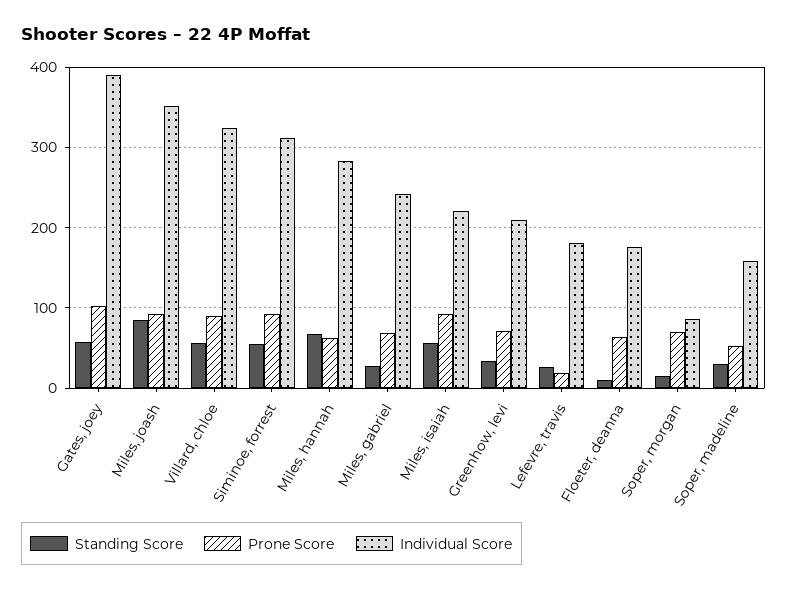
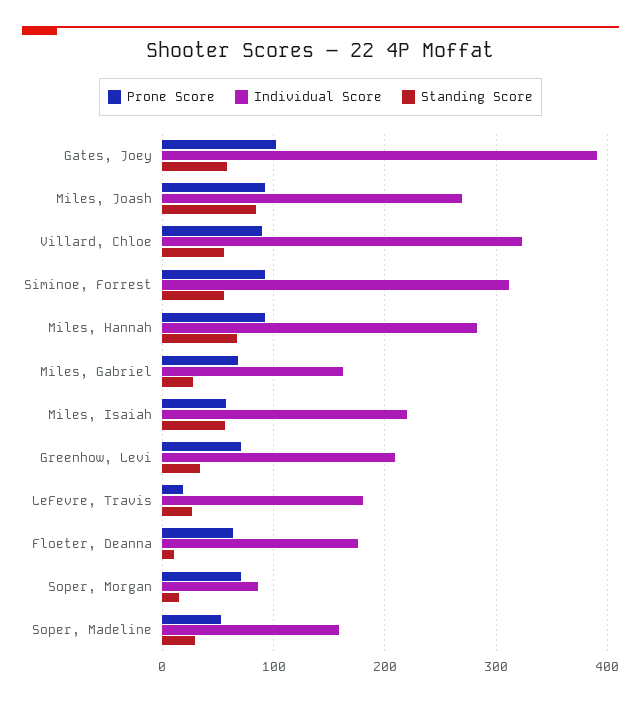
Individual Score, Miles, joash: 350 -> 270
Prone Score, Miles, hannah: 60 -> 90
Individual Score, Miles, gabriel: 240 -> 160
Prone Score, Miles, isaiah: 90 -> 60

